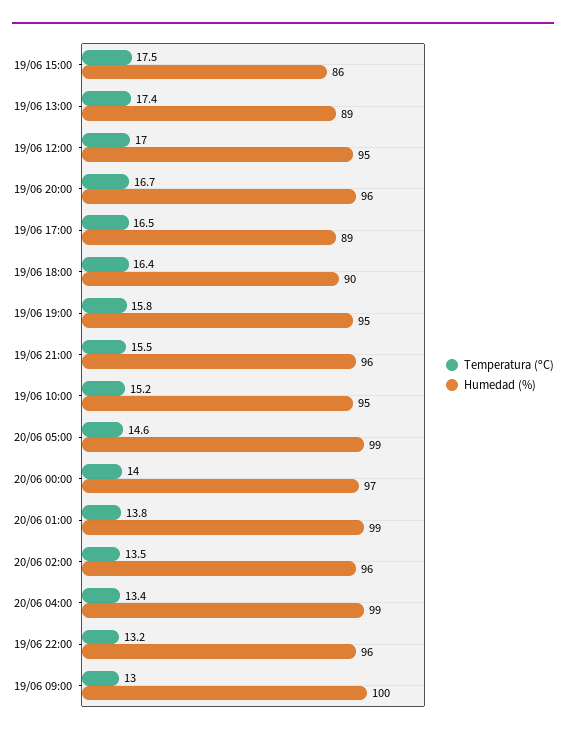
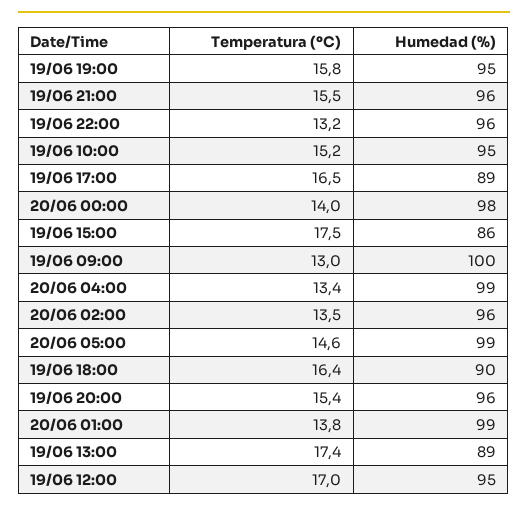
Temperatura (ºC), 19/06 20:00: 16.7 -> 15.4
Humedad (%), 20/06 00:00: 97 -> 98

